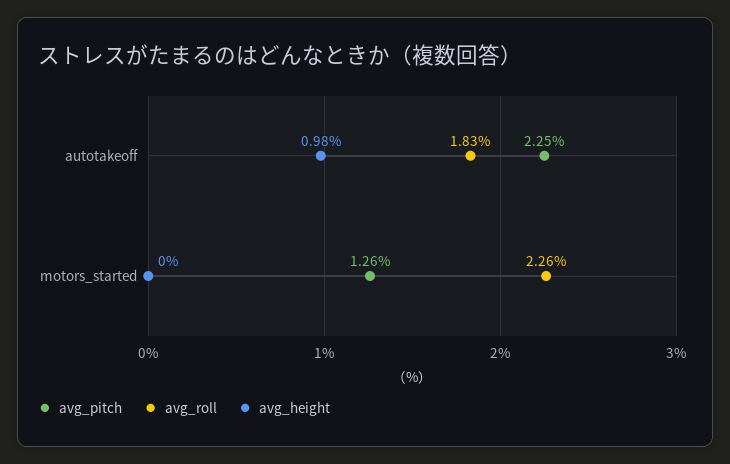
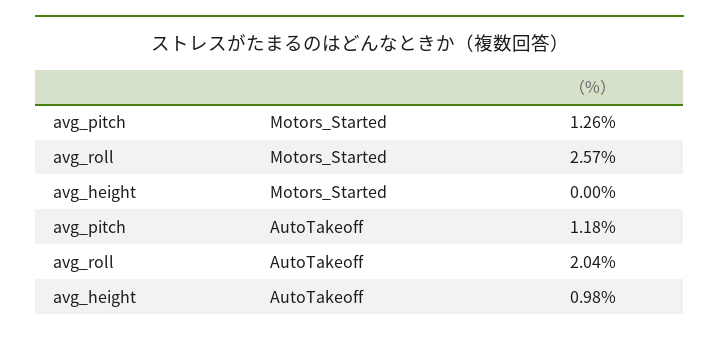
avg_pitch, autotakeoff: 2.25 -> 1.18
avg_roll, autotakeoff: 1.83 -> 2.04
avg_roll, motors_started: 2.26 -> 2.57

